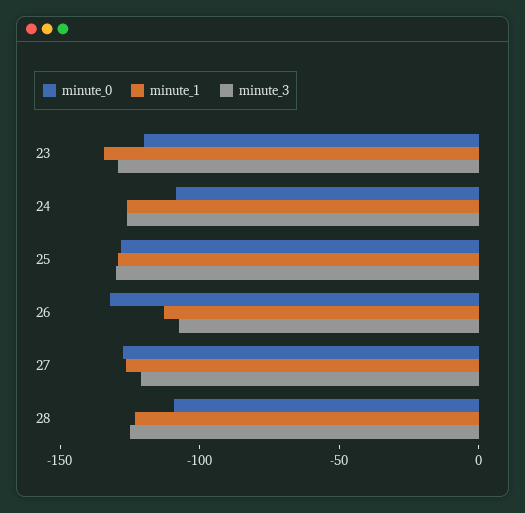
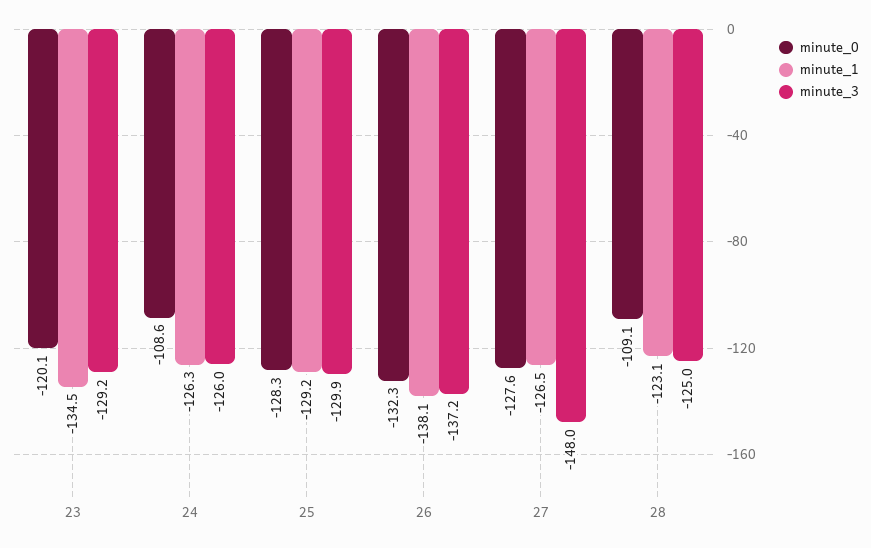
minute_1, 26: -110 -> -138.1
minute_3, 26: -110 -> -137.2
minute_3, 27: -120 -> -148

